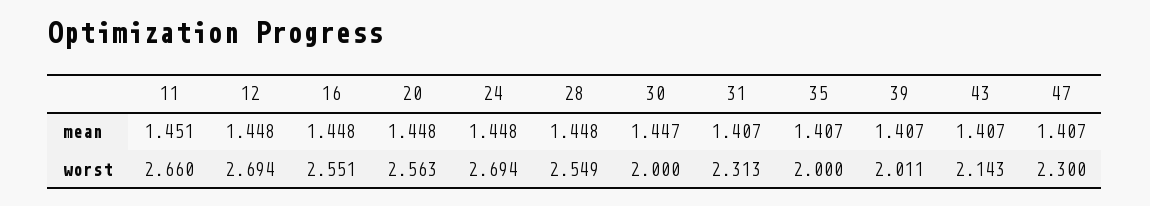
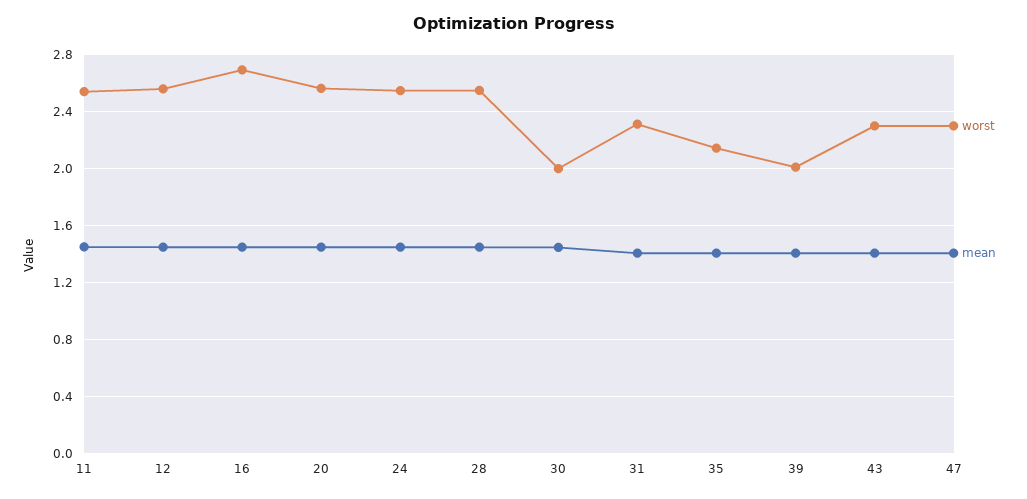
worst, 11: 2.66 -> 2.55
worst, 12: 2.694 -> 2.55
worst, 16: 2.551 -> 2.7
worst, 24: 2.694 -> 2.55
worst, 35: 2 -> 2.15
worst, 43: 2.143 -> 2.3

